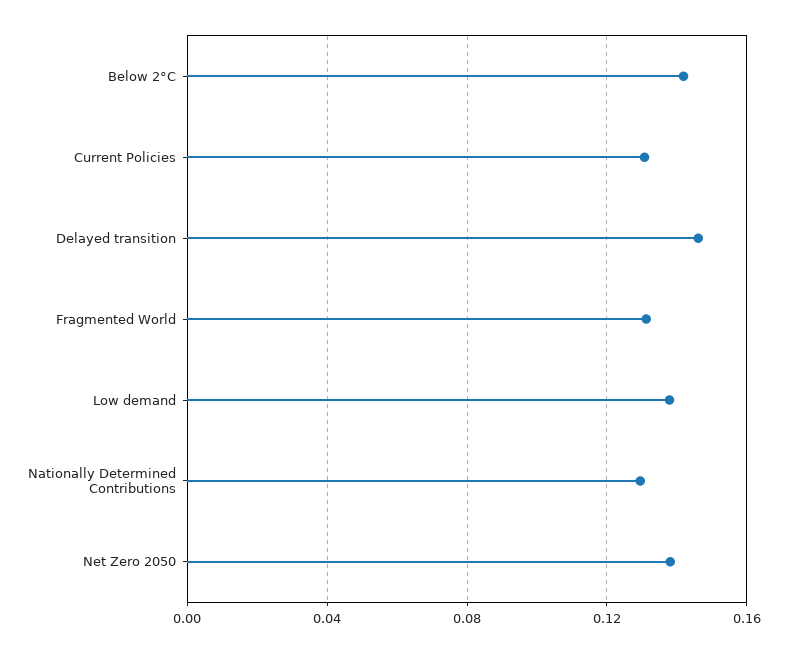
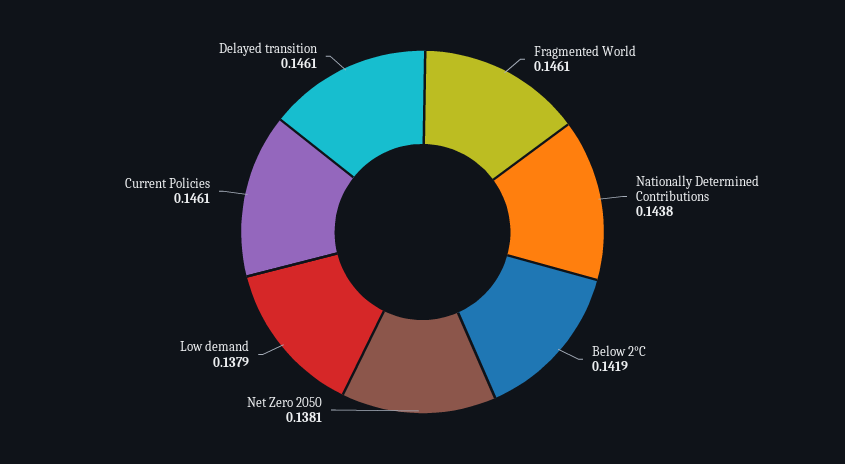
Current Policies: 0.13 -> 0.1461
Fragmented World: 0.13 -> 0.1461
Nationally Determined Contributions: 0.13 -> 0.1438

